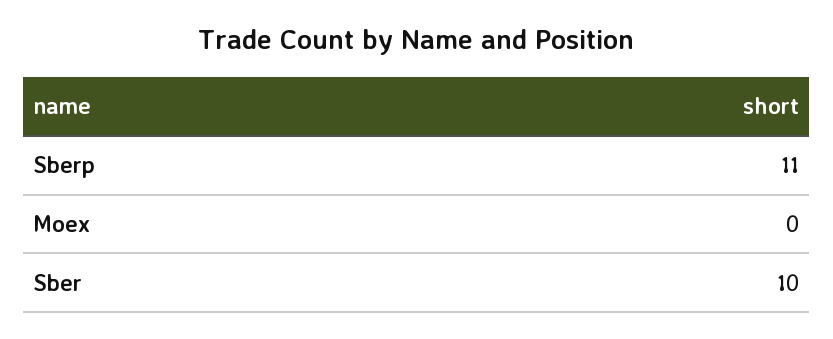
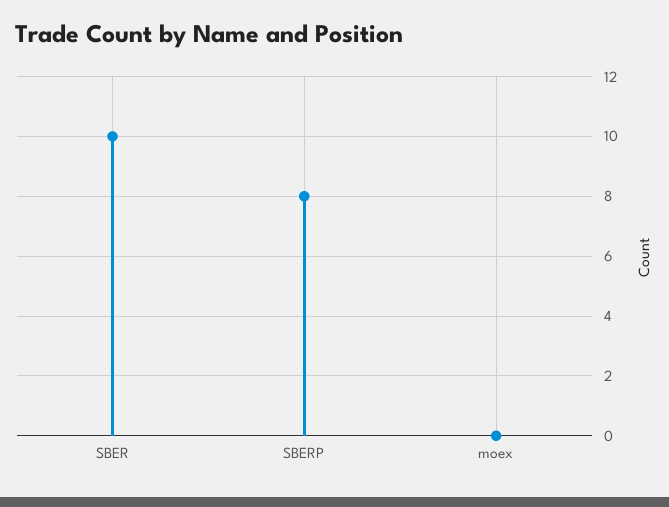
Sberp: 11 -> 8

